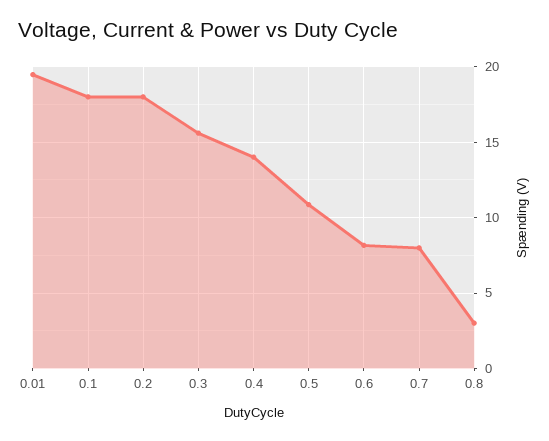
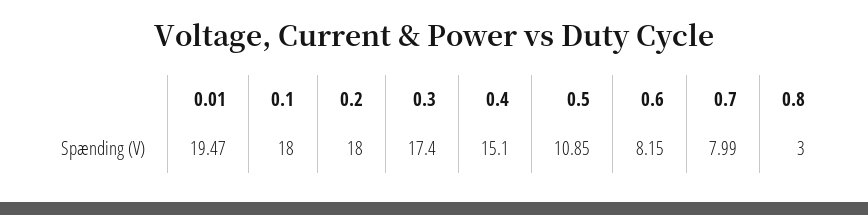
0.3: 15.5 -> 17.4
0.4: 14 -> 15.1

